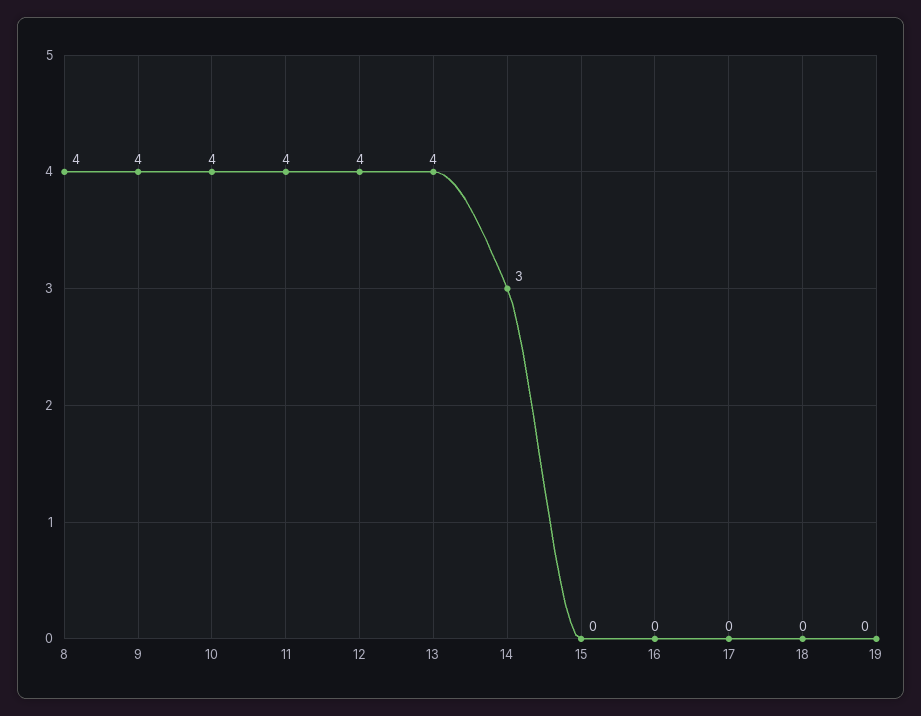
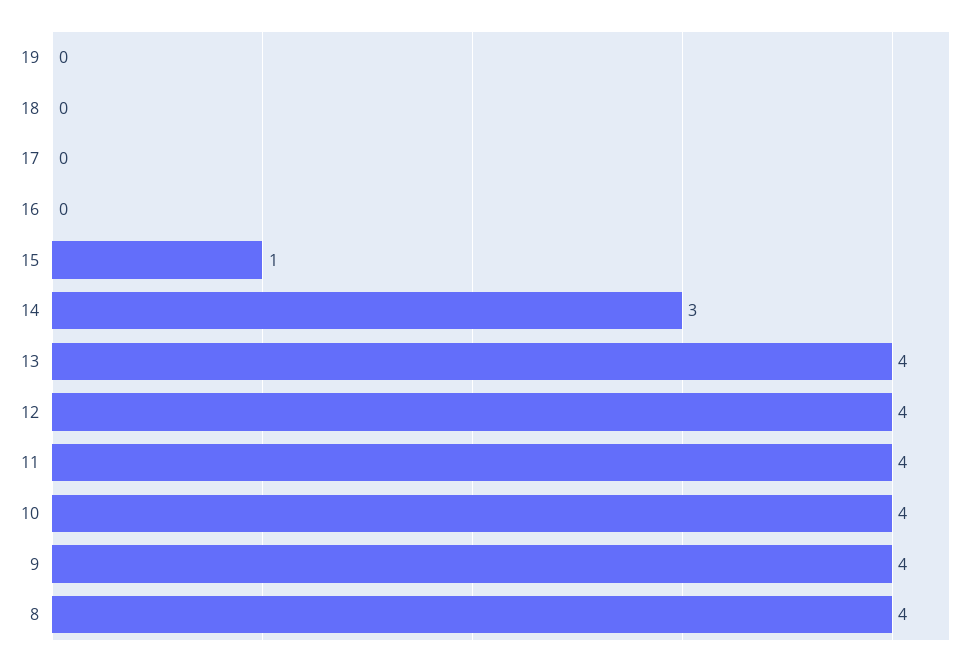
15: 0 -> 1

